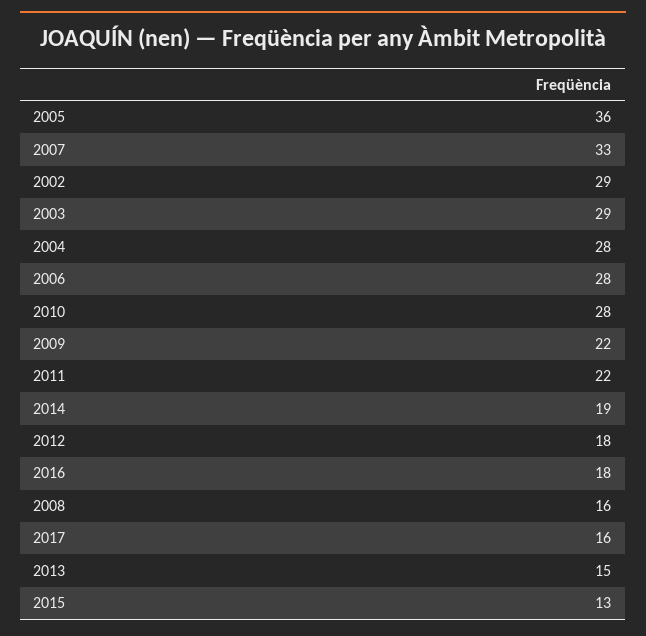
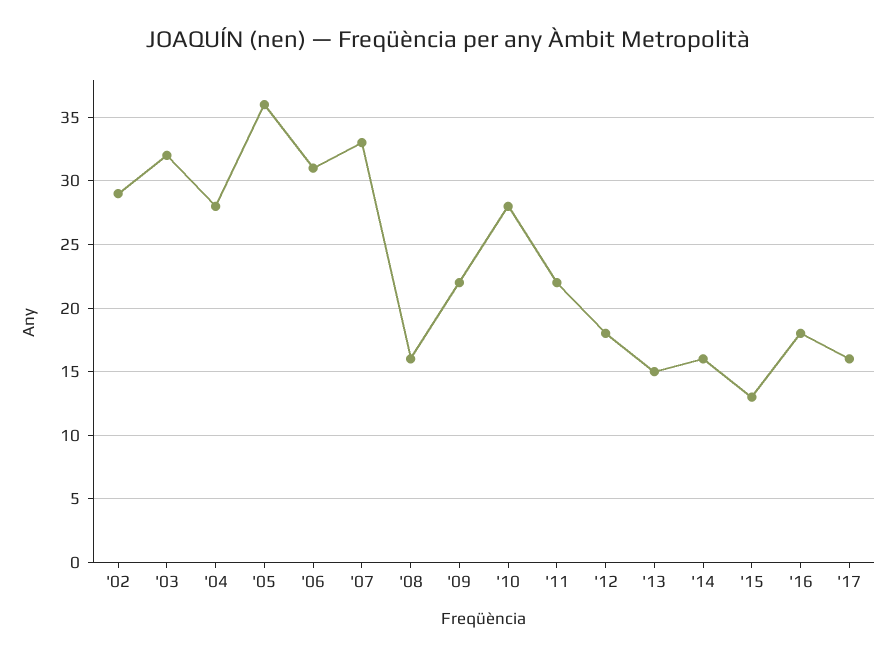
2003: 29 -> 32
2006: 28 -> 31
2014: 19 -> 16

